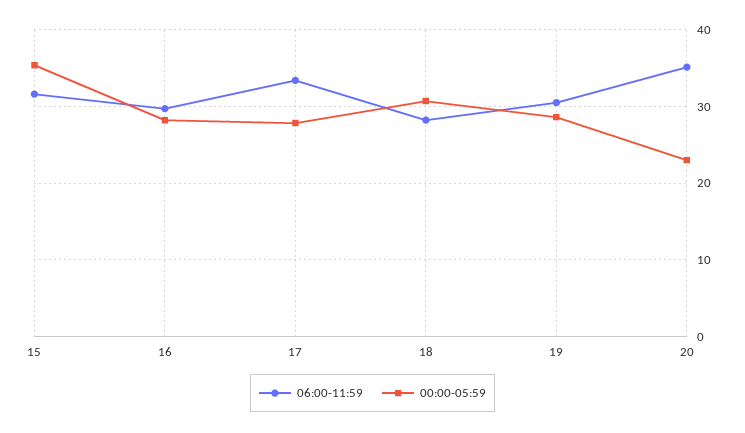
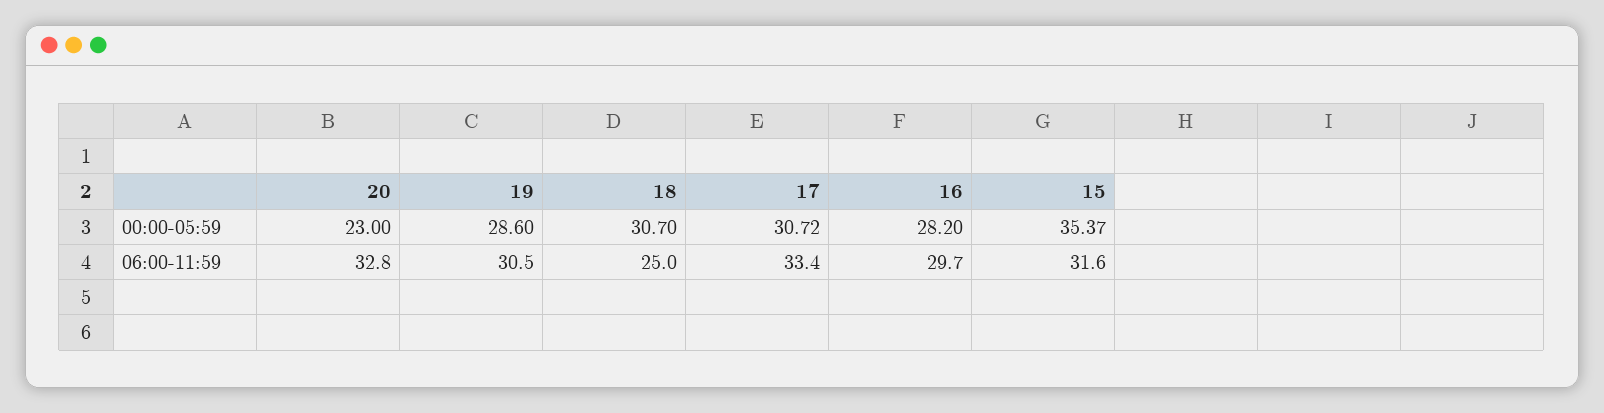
00:00-05:59, 17: 28 -> 30.72
06:00-11:59, 18: 28 -> 25
06:00-11:59, 20: 35 -> 32.8

